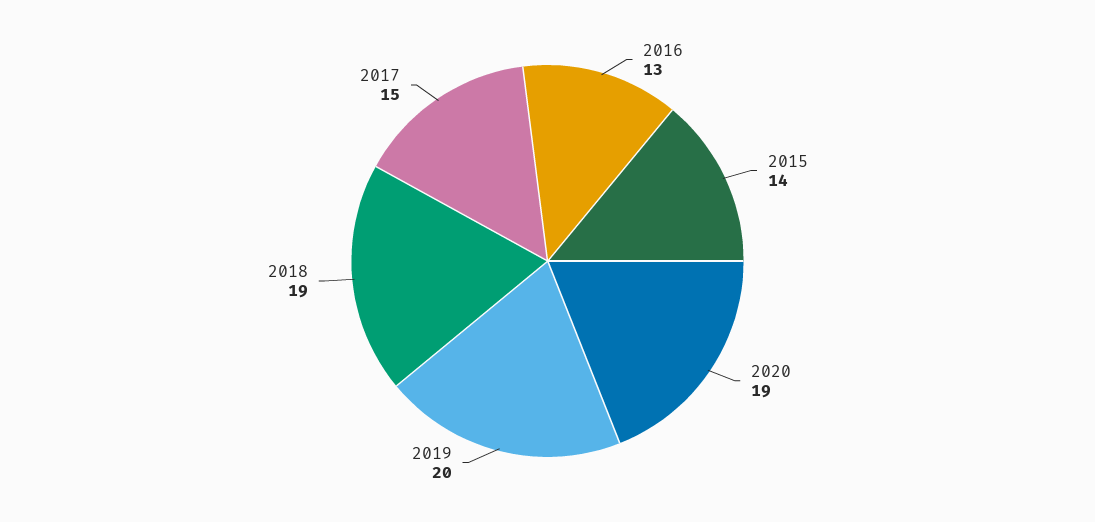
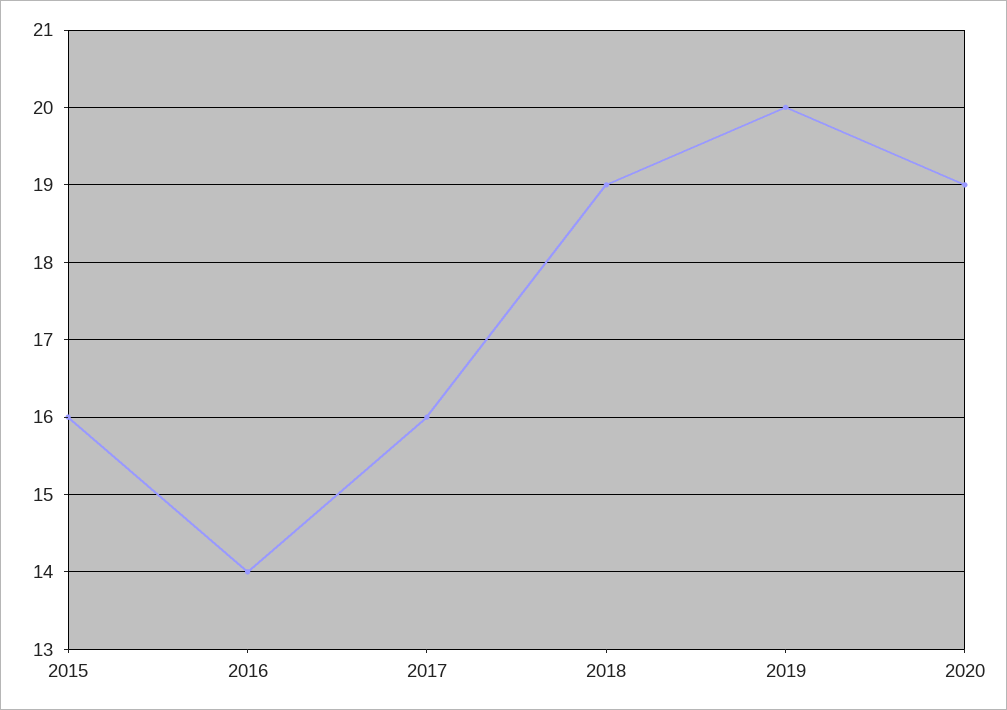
2016: 13 -> 14
2015: 14 -> 16
2017: 15 -> 16

